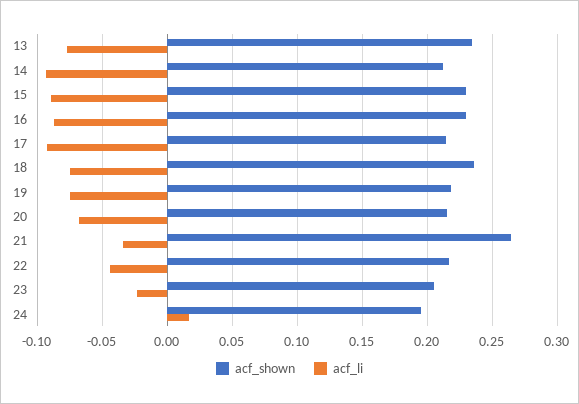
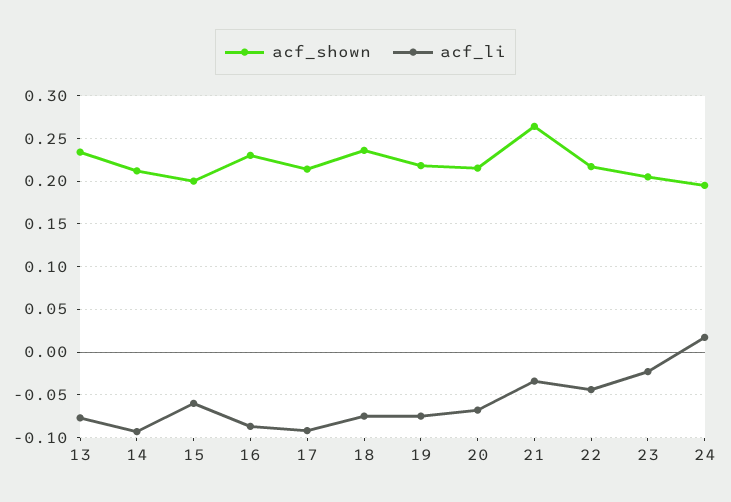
acf_shown, 15: 0.23 -> 0.2
acf_li, 15: -0.09 -> -0.06

